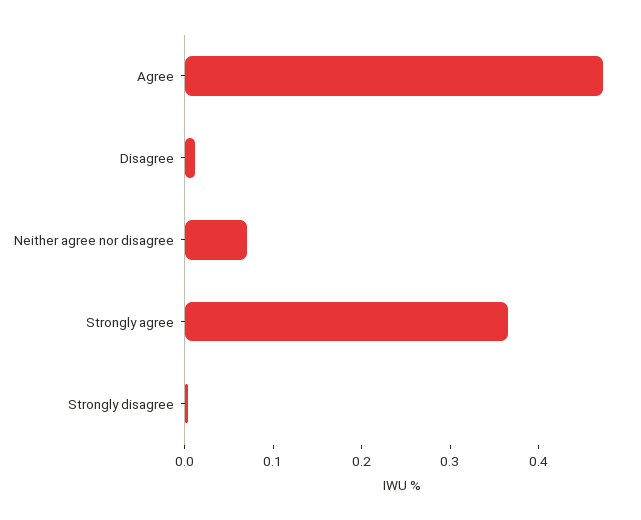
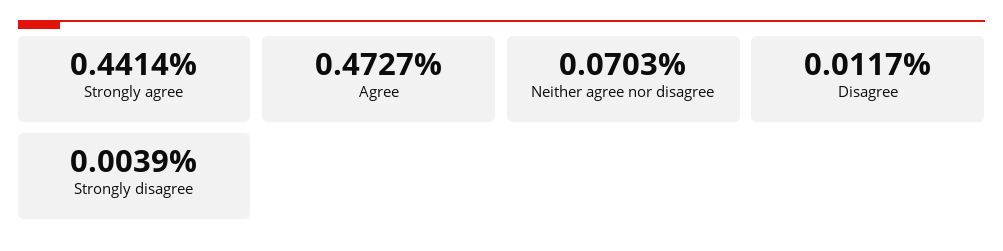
Strongly agree: 0.36 -> 0.4414

